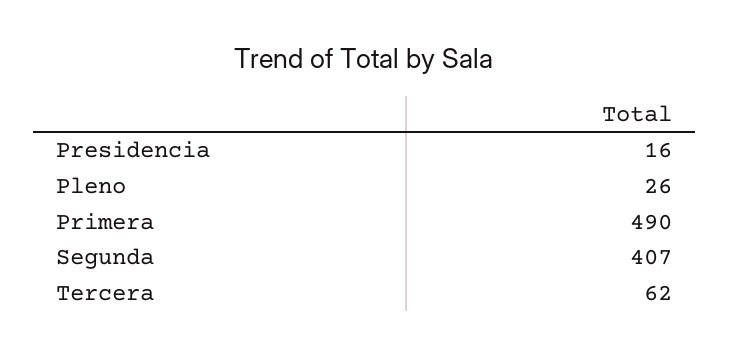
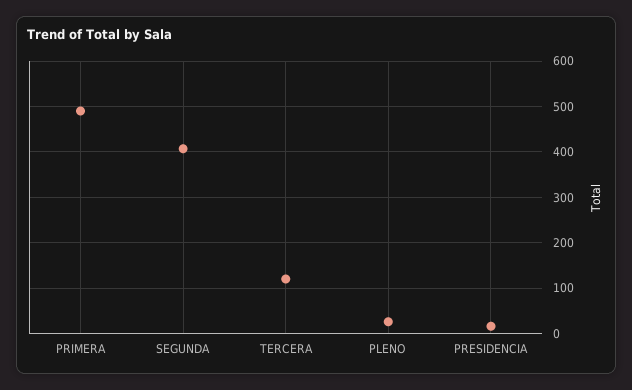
Tercera: 62 -> 120

